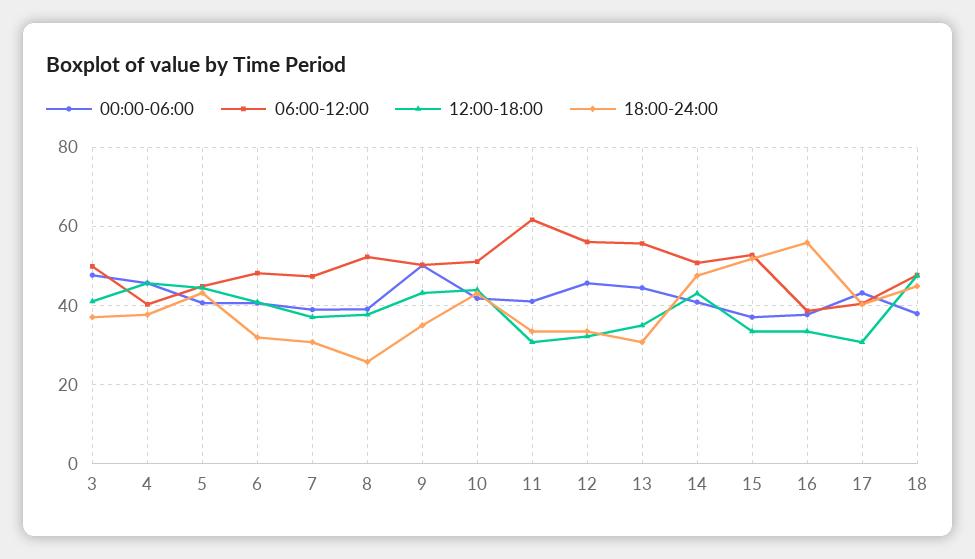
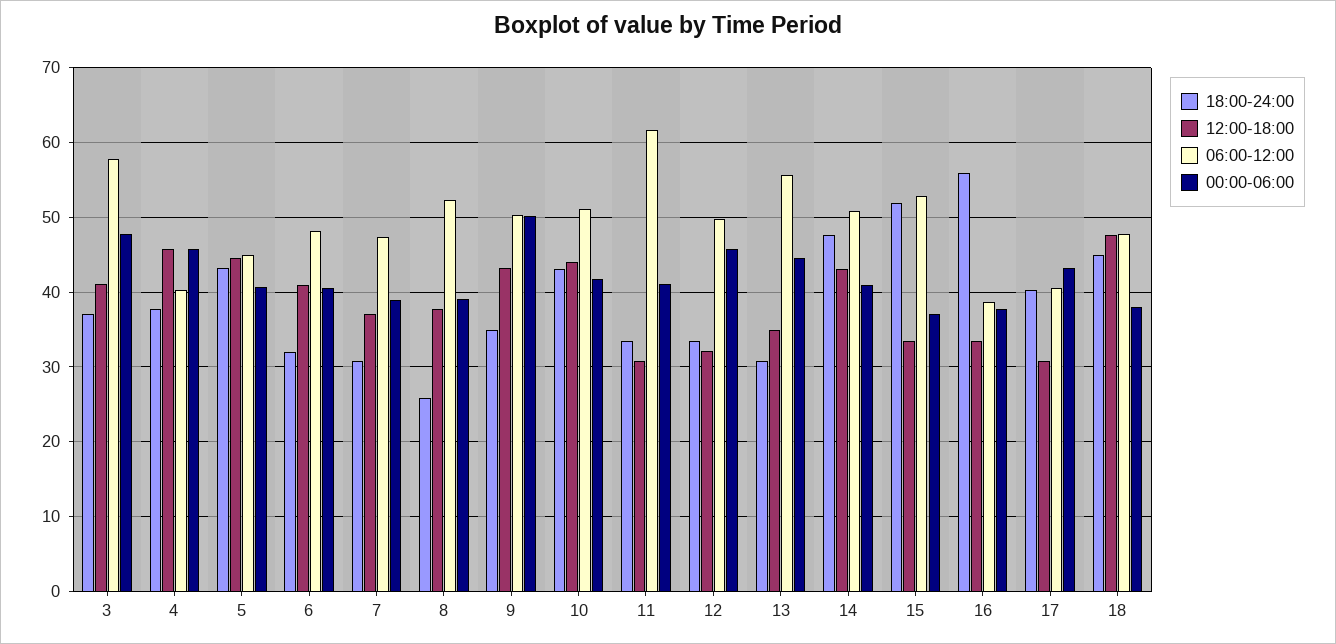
06:00-12:00, 3: 50 -> 58
06:00-12:00, 12: 56 -> 50

